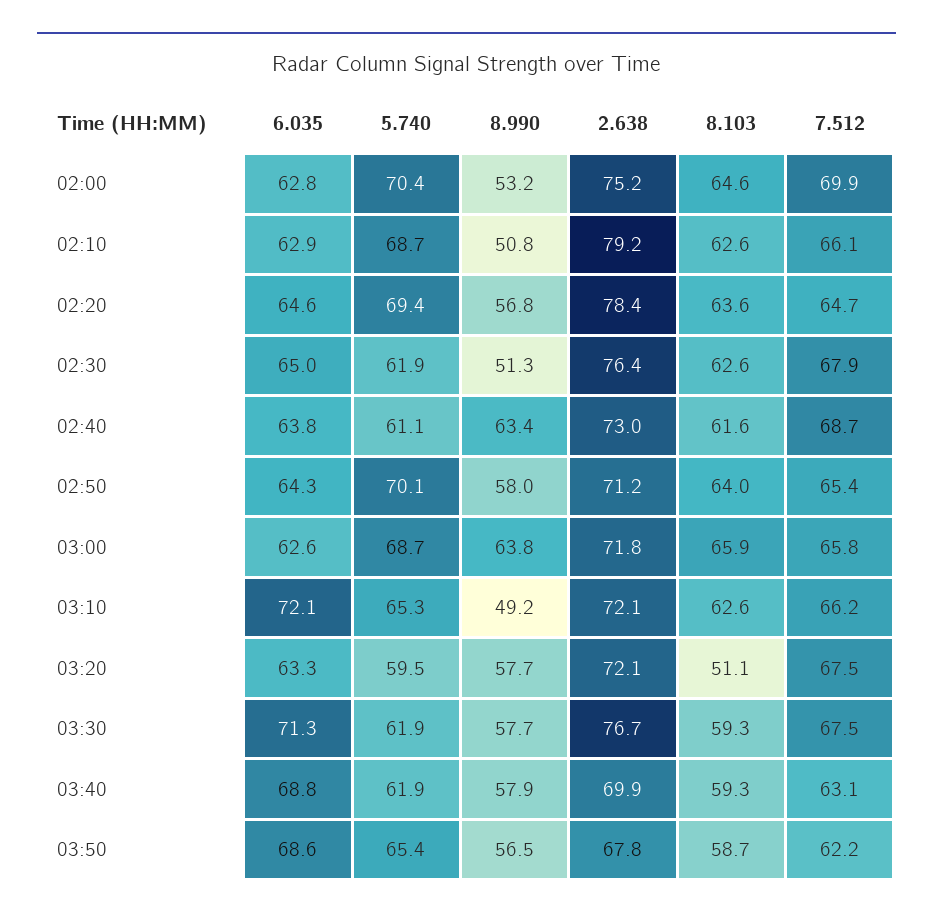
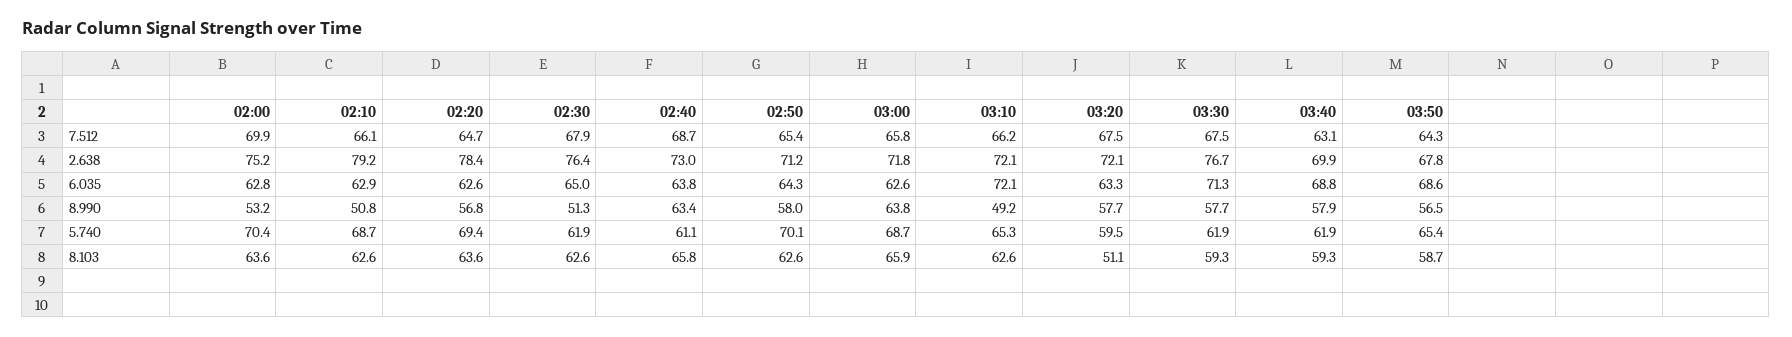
8.103, 02:00: 64.6 -> 63.6
6.035, 02:20: 64.6 -> 62.6
8.103, 02:40: 61.6 -> 65.8
8.103, 02:50: 64 -> 62.6
7.512, 03:50: 62.2 -> 64.3

